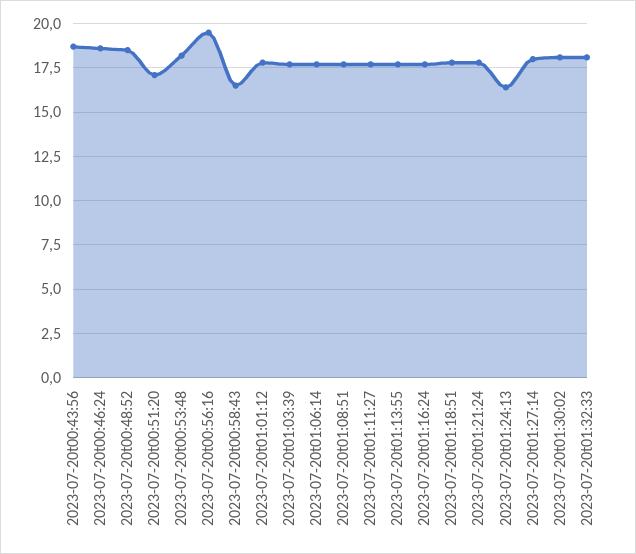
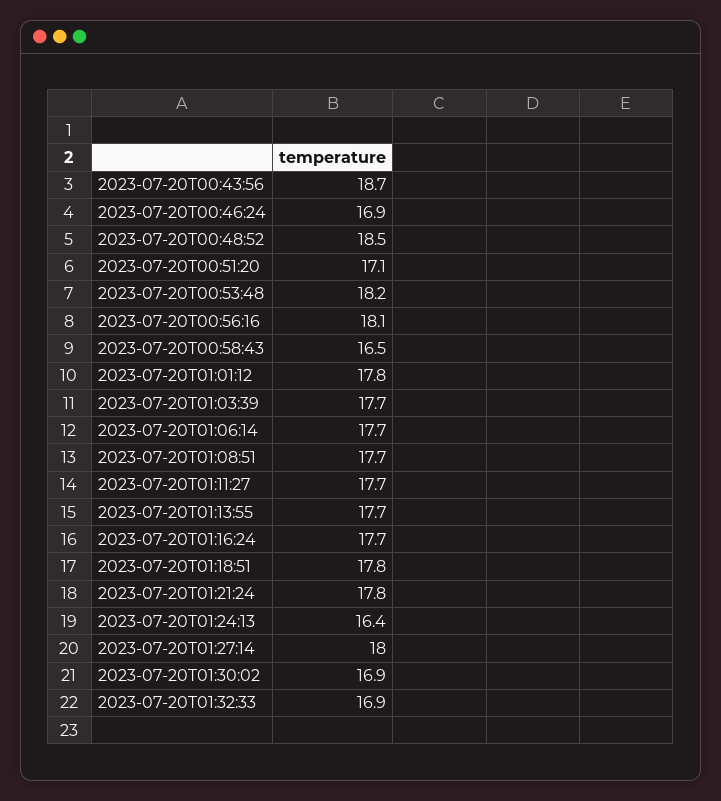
2023-07-20t00:46:24: 18.5 -> 16.9
2023-07-20t00:56:16: 19.5 -> 18.1
2023-07-20t01:30:02: 18 -> 16.9
2023-07-20t01:32:33: 18 -> 16.9

